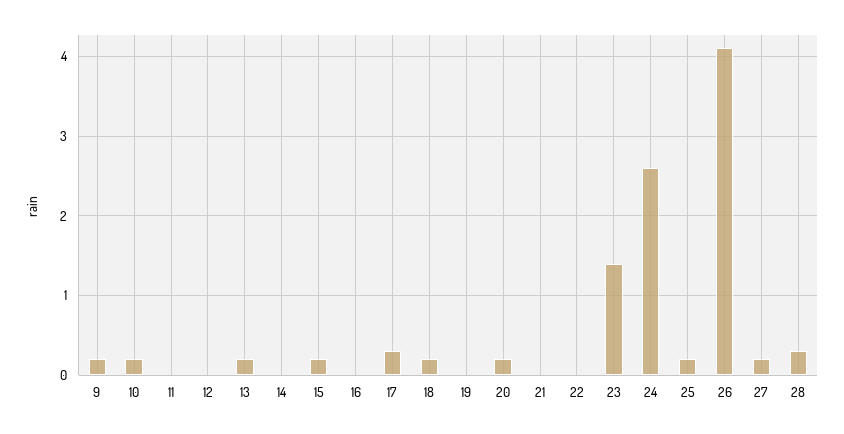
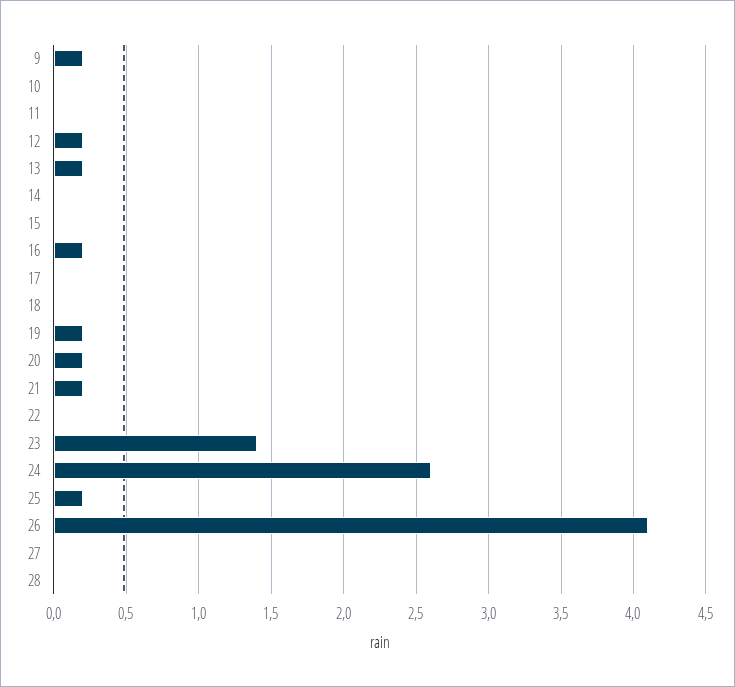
10: 0.2 -> 0
12: 0 -> 0.2
15: 0.2 -> 0
16: 0 -> 0.2
17: 0.3 -> 0
18: 0.2 -> 0
19: 0 -> 0.2
21: 0 -> 0.2
27: 0.2 -> 0
28: 0.3 -> 0

